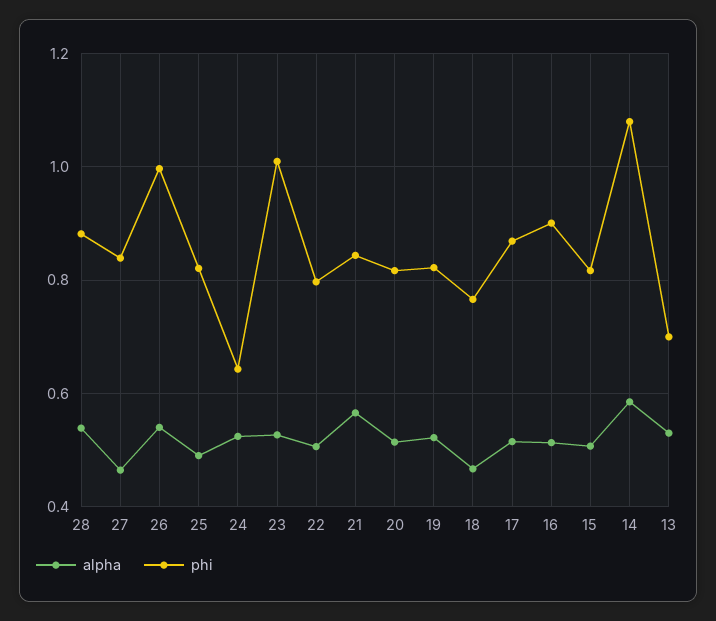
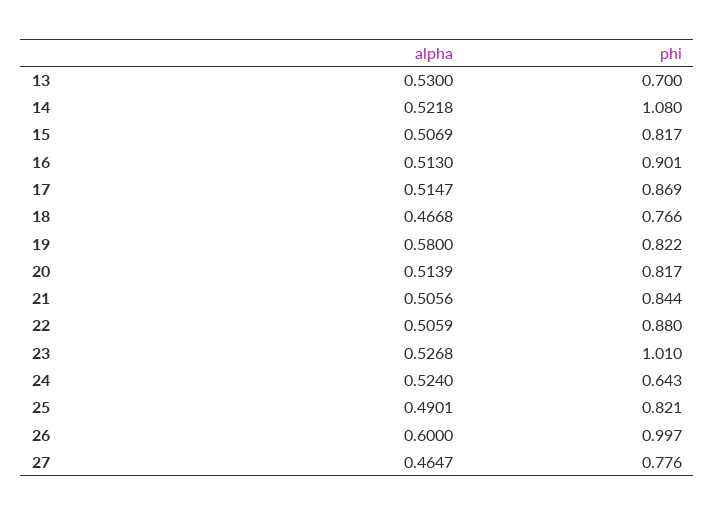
alpha, 28: 0.54 -> none
phi, 28: 0.88 -> none
phi, 27: 0.84 -> 0.776
alpha, 26: 0.54 -> 0.6
phi, 22: 0.8 -> 0.88
alpha, 21: 0.56 -> 0.5056
alpha, 19: 0.52 -> 0.58
alpha, 14: 0.58 -> 0.5218

